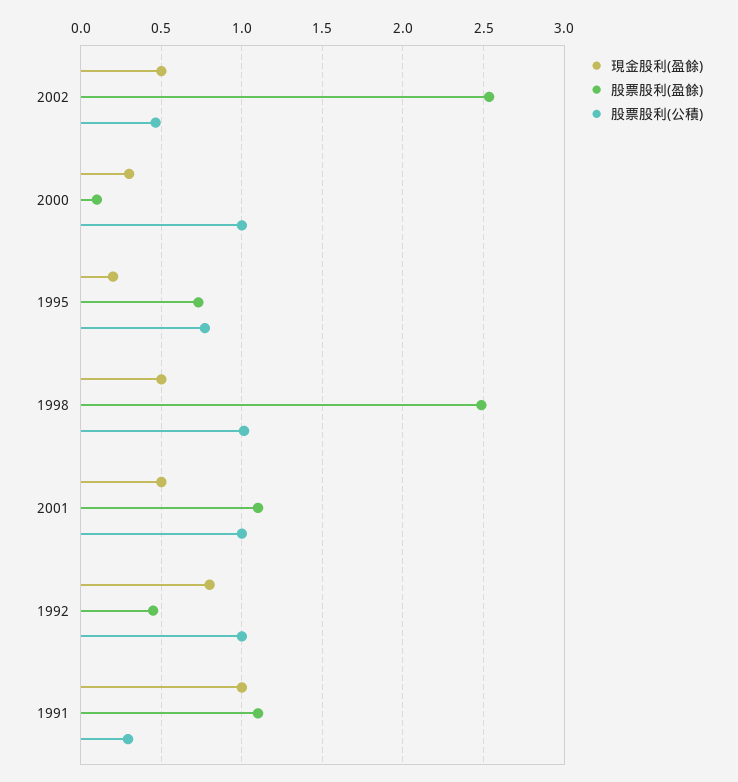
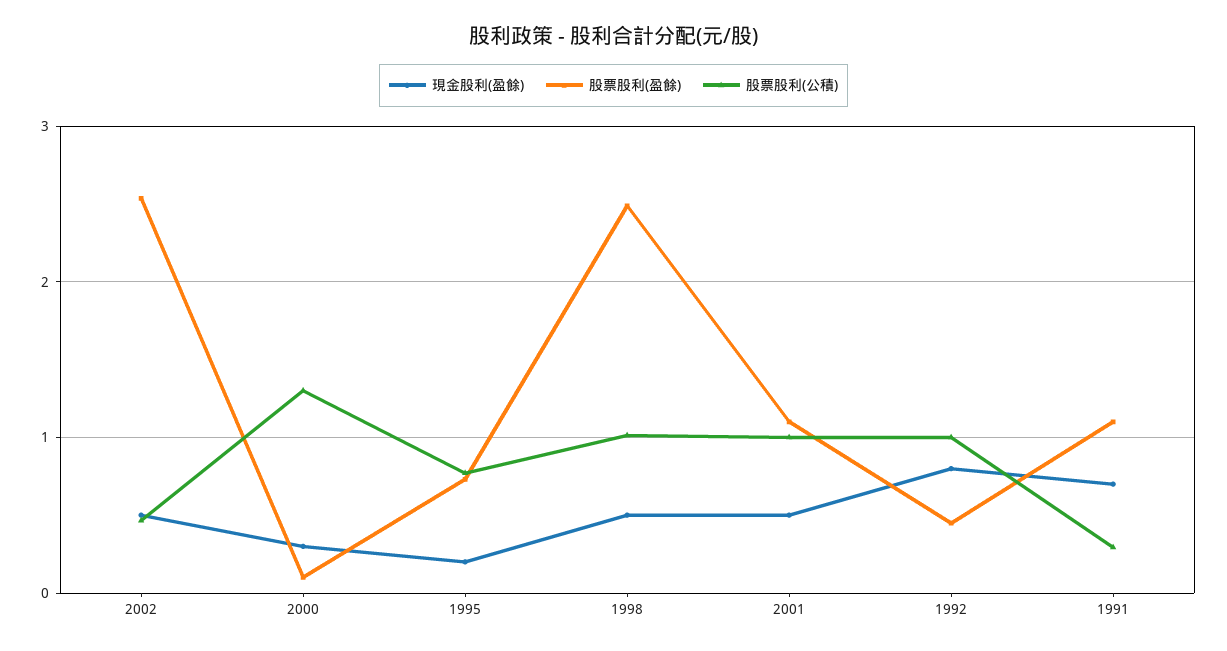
股票股利(公積), 2000: 1 -> 1.3
現金股利(盈餘), 1991: 1 -> 0.7

